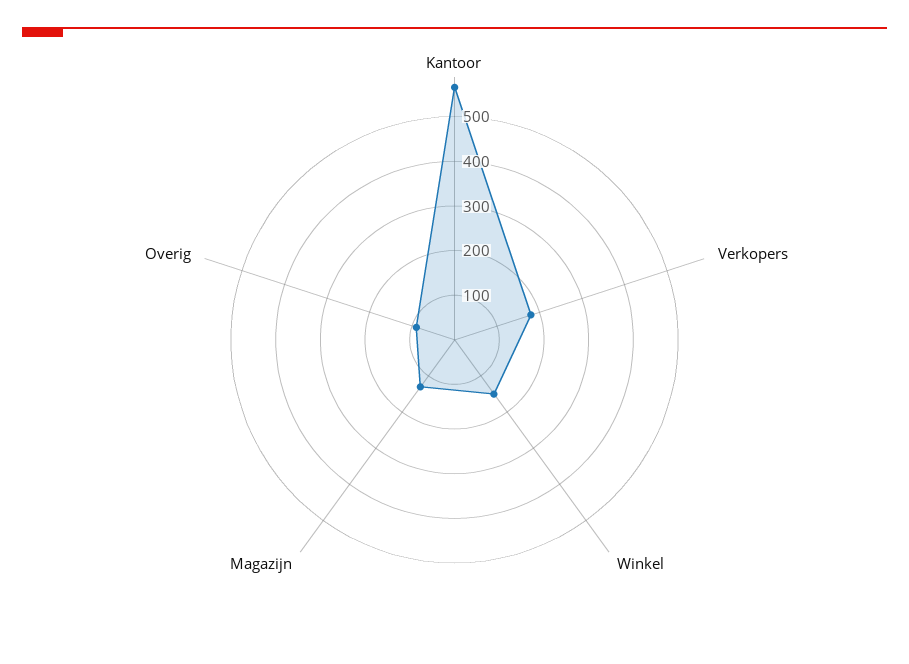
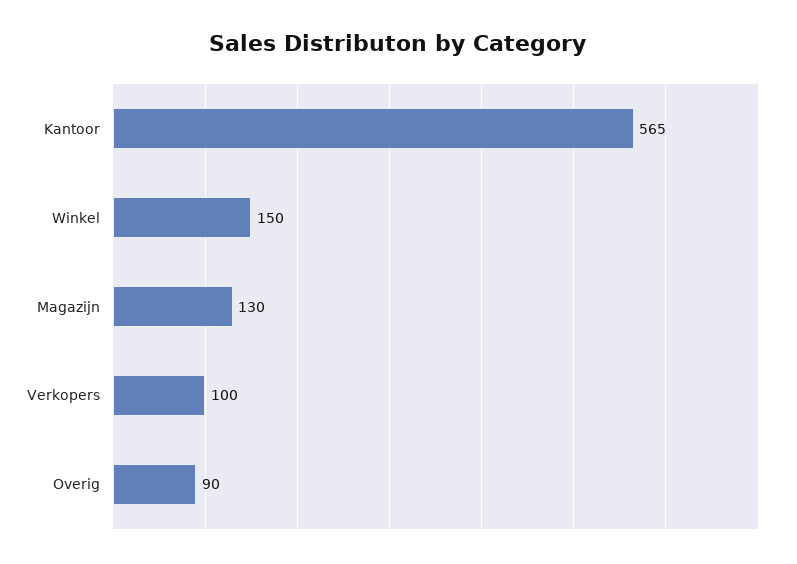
Verkopers: 180 -> 100

